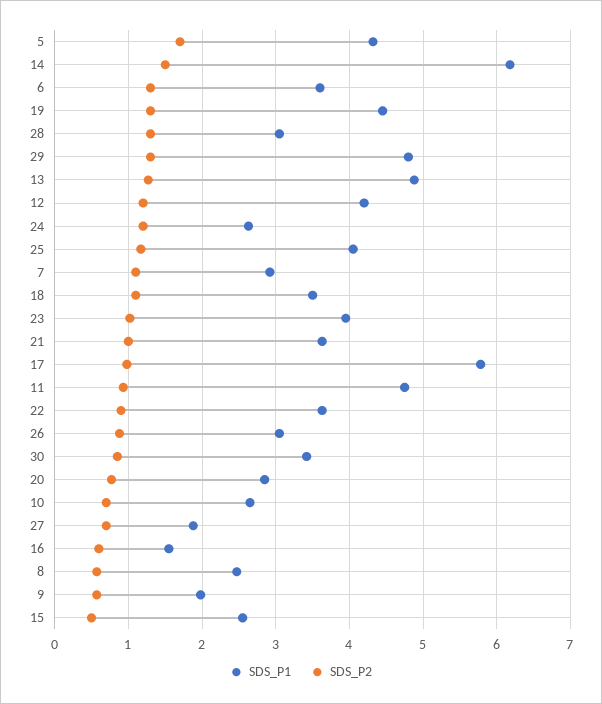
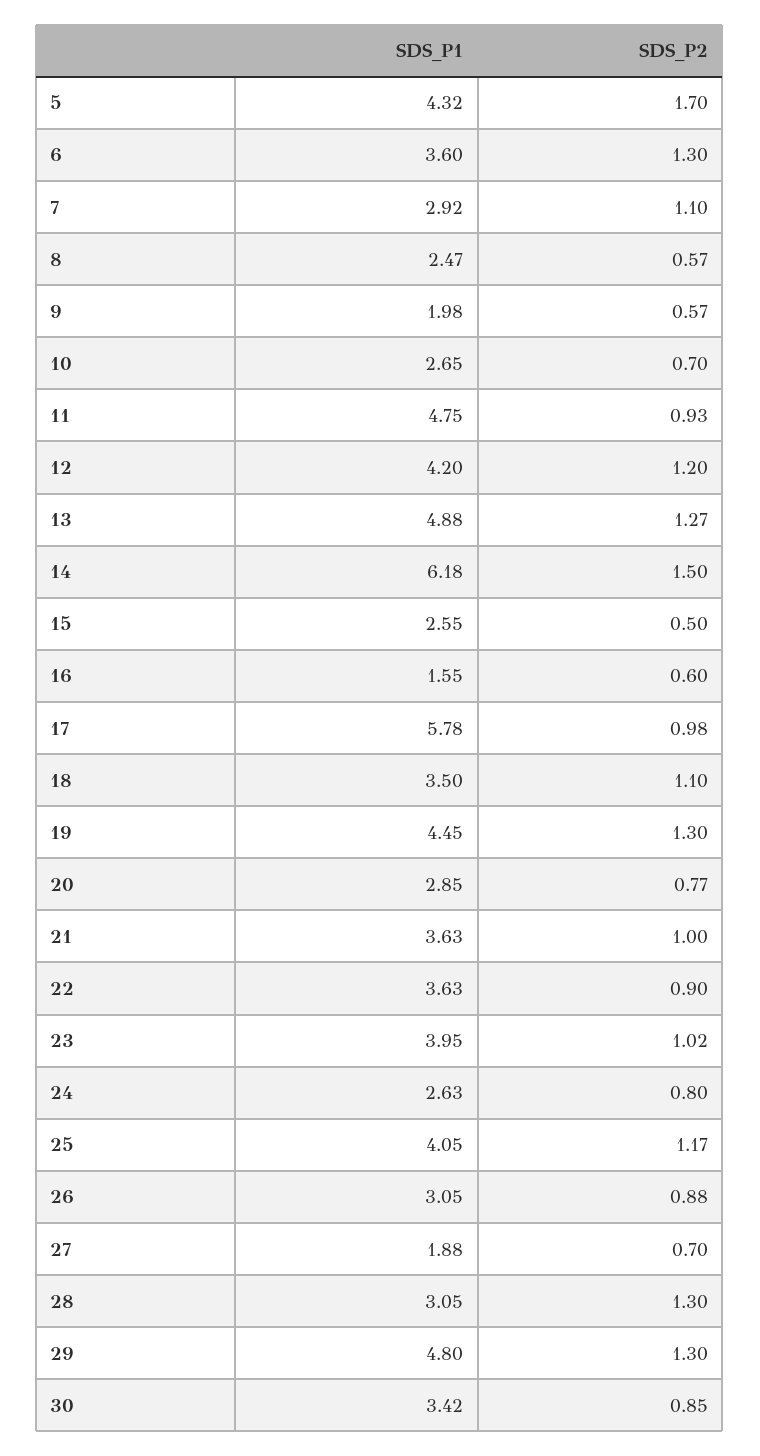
SDS_P2, 24: 1.2 -> 0.8

